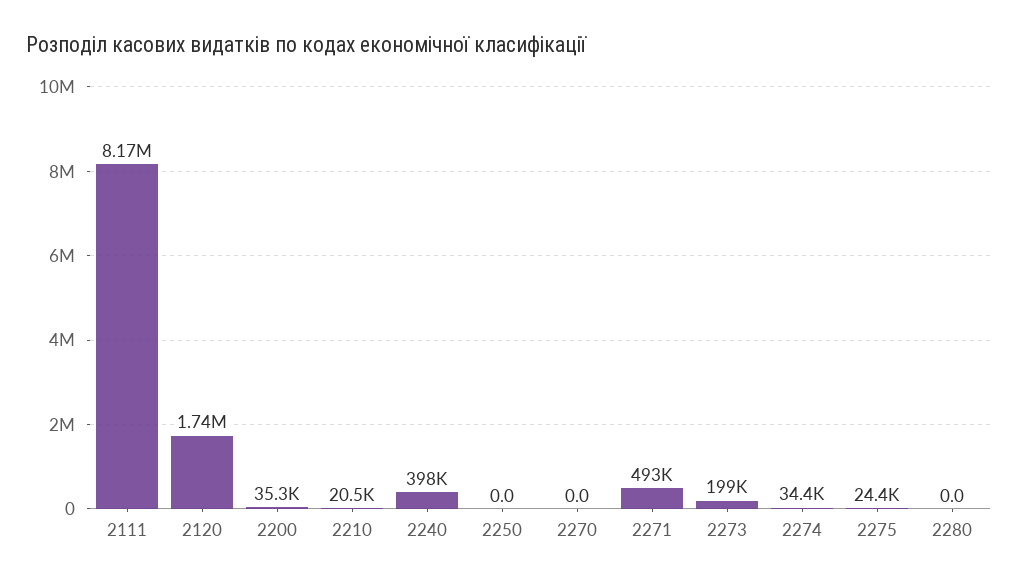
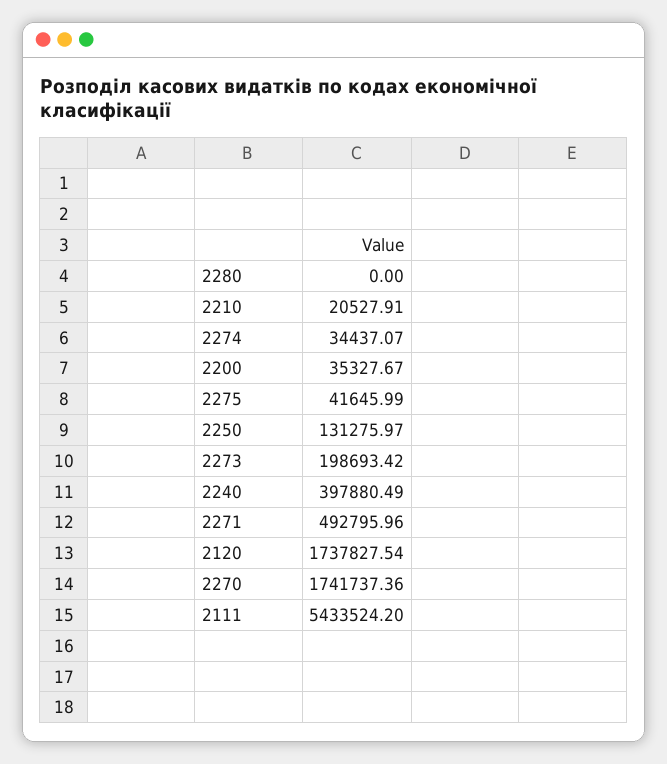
2111: 8170000 -> 5433524.2
2250: 0 -> 131275.97
2270: 0 -> 1741737.36
2275: 24400 -> 41645.99

